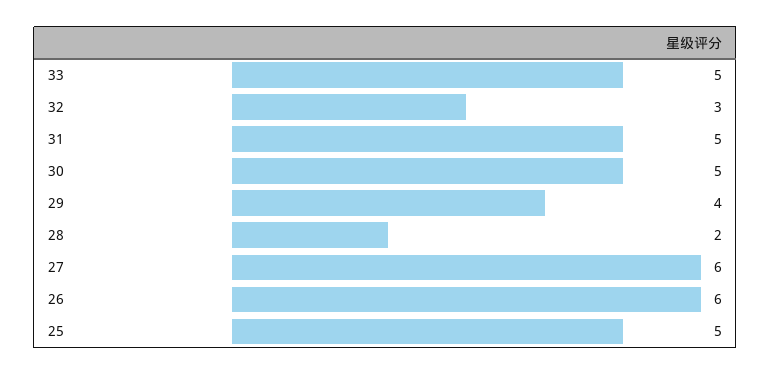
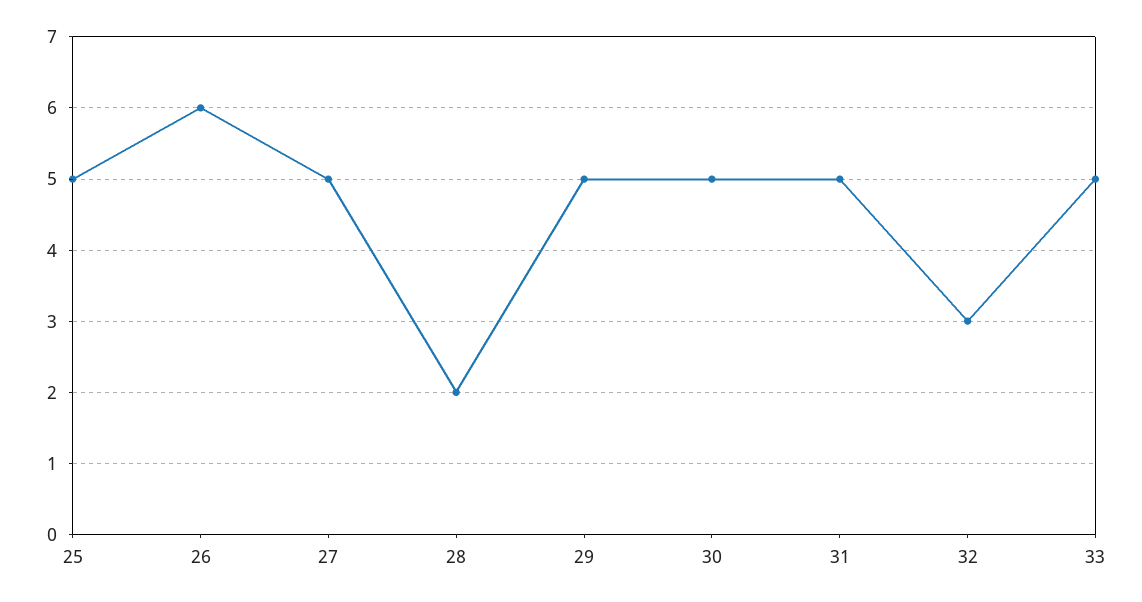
29: 4 -> 5
27: 6 -> 5

